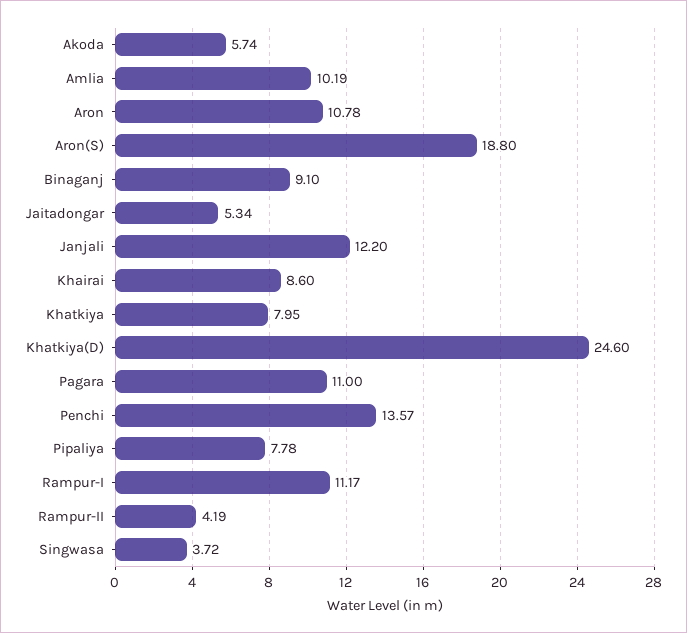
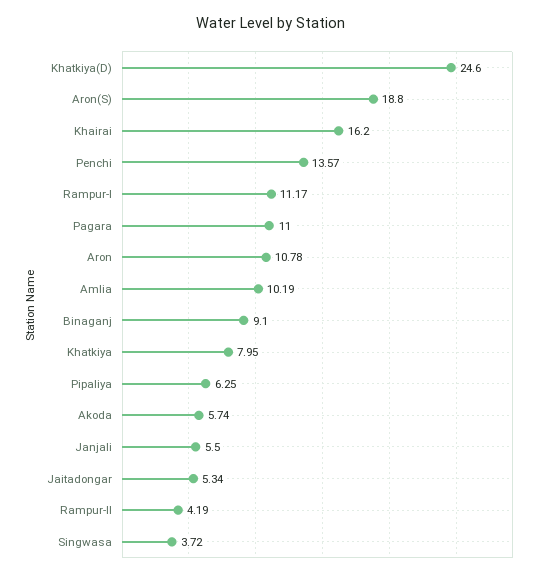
Janjali: 12.2 -> 5.5
Khairai: 8.6 -> 16.2
Pipaliya: 7.78 -> 6.25

